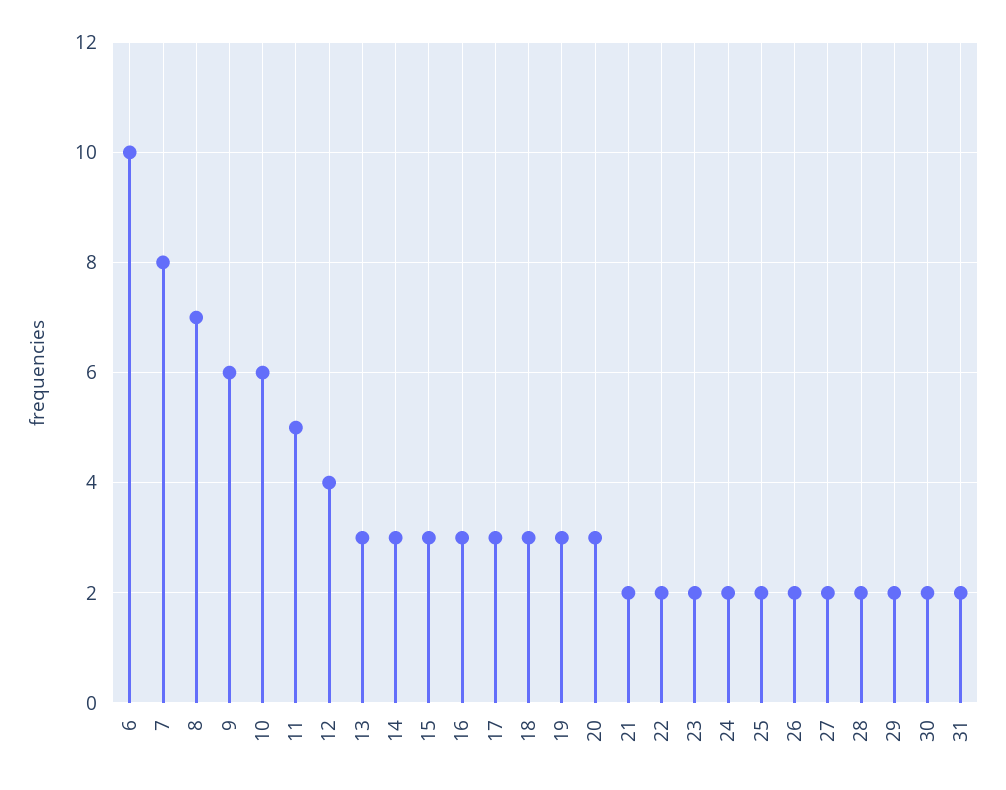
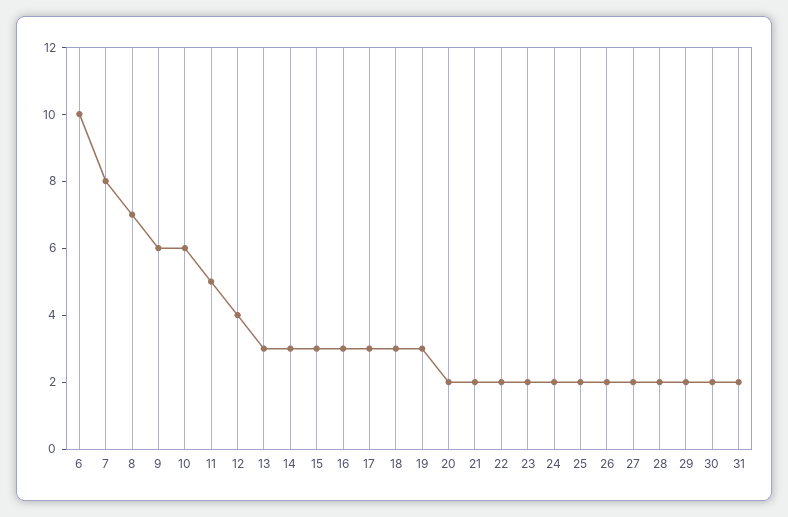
20: 3 -> 2

